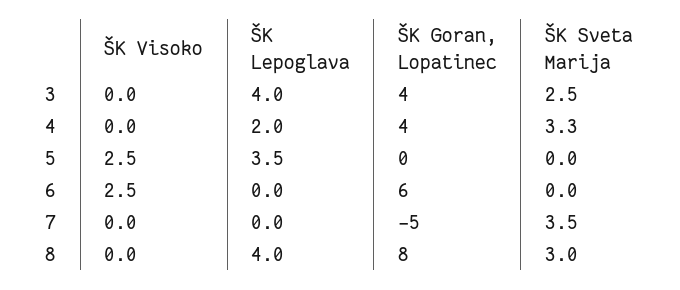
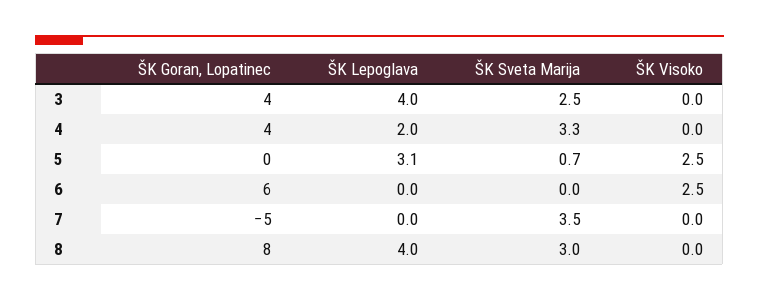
ŠK Lepoglava, 5: 3.5 -> 3.1
ŠK Sveta Marija, 5: 0 -> 0.7

